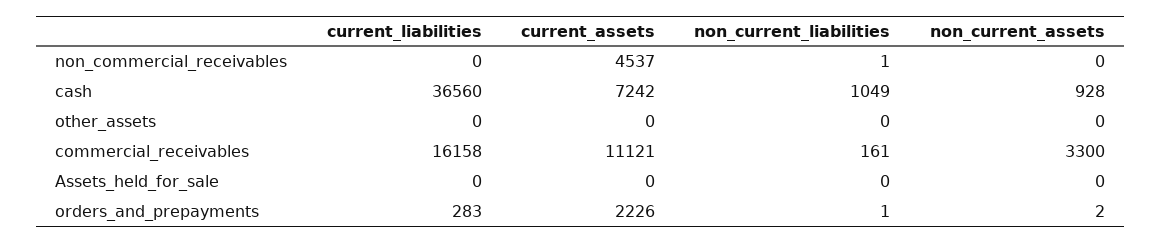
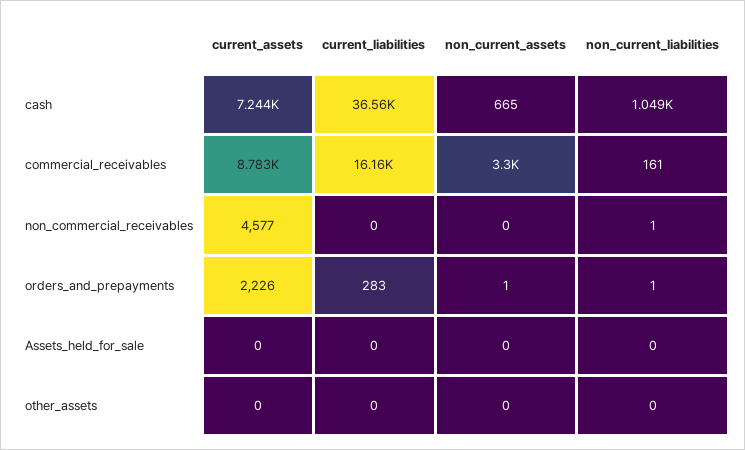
current_assets, non_commercial_receivables: 4537 -> 4577
current_assets, cash: 7242 -> 7244
non_current_assets, cash: 928 -> 665
current_assets, commercial_receivables: 11121 -> 8783
non_current_assets, orders_and_prepayments: 2 -> 1

